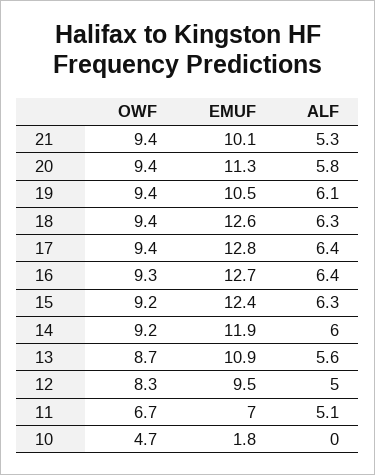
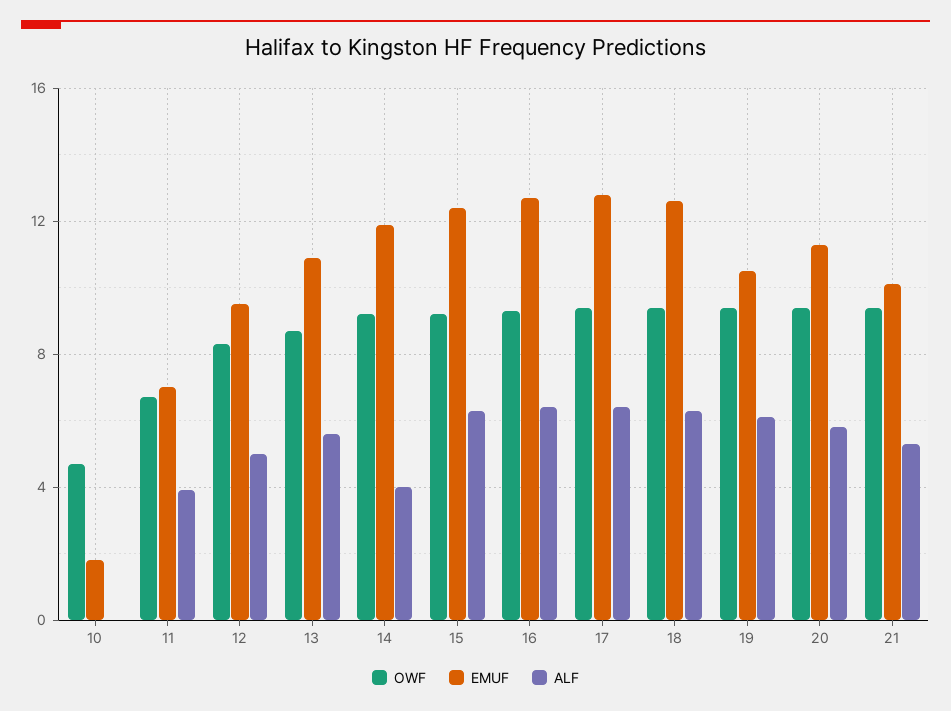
ALF, 14: 6 -> 4
ALF, 11: 5.1 -> 4

